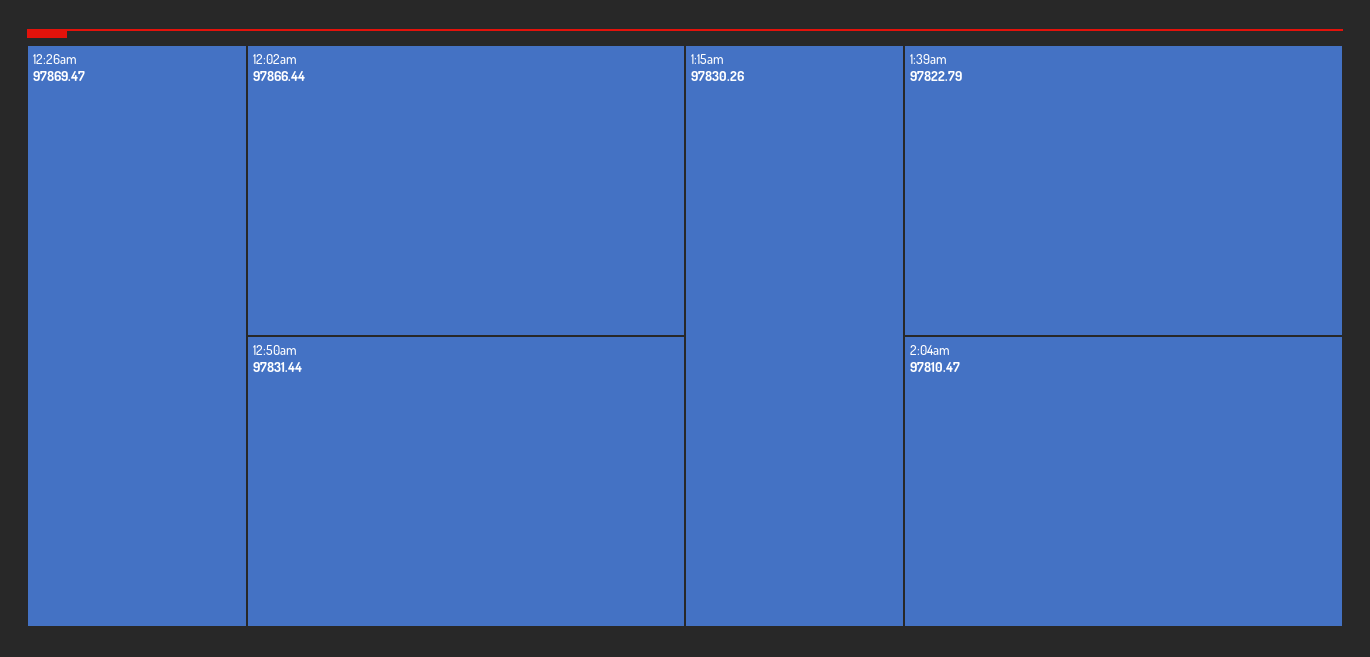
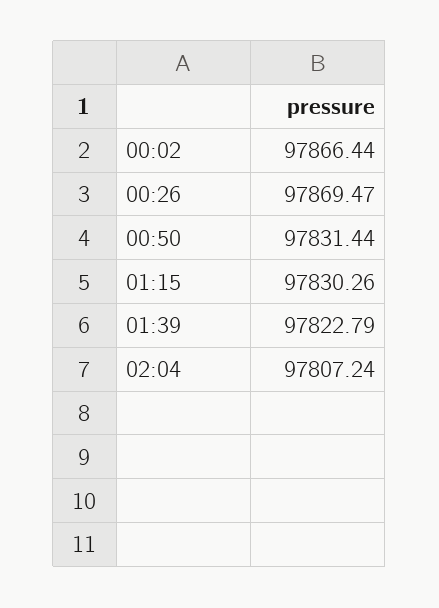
2:04am: 97810.47 -> 97807.24

